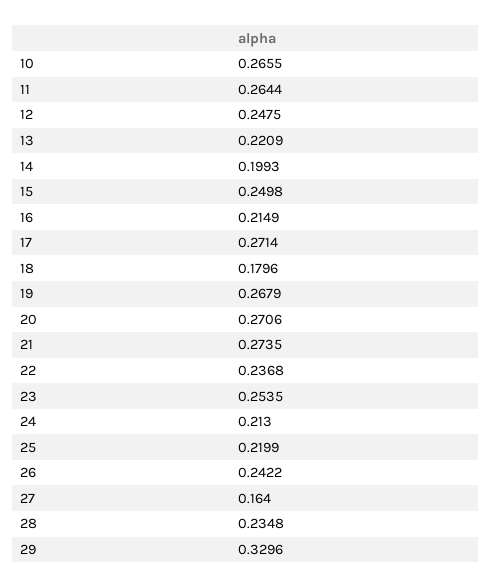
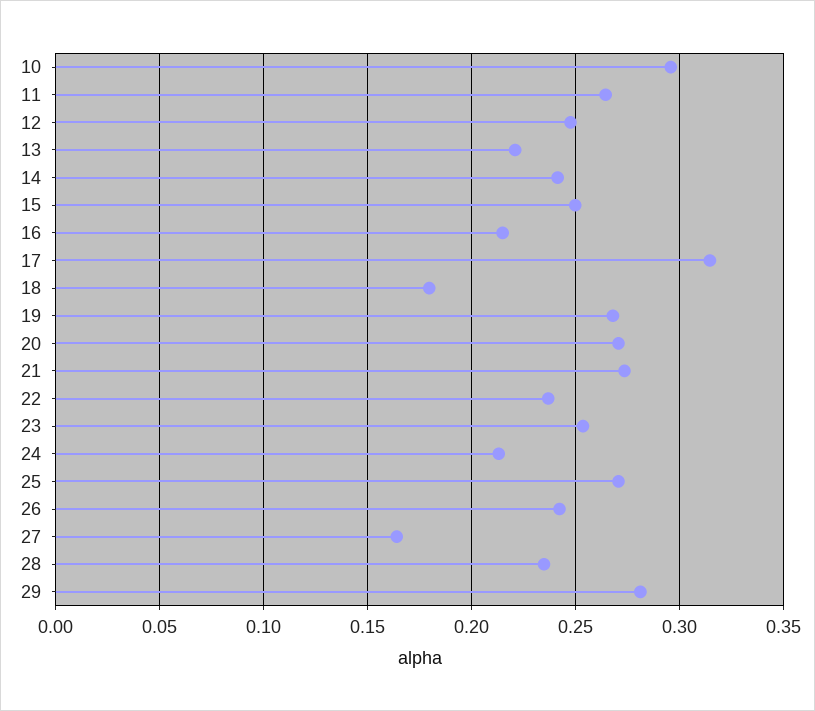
10: 0.2655 -> 0.295
14: 0.1993 -> 0.24
17: 0.2714 -> 0.315
25: 0.2199 -> 0.27
29: 0.3296 -> 0.28

